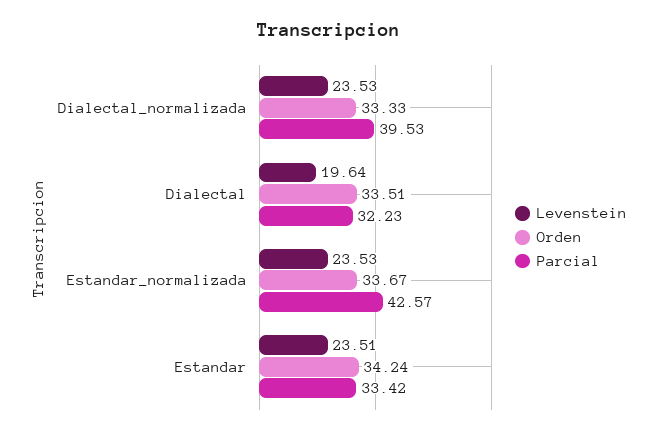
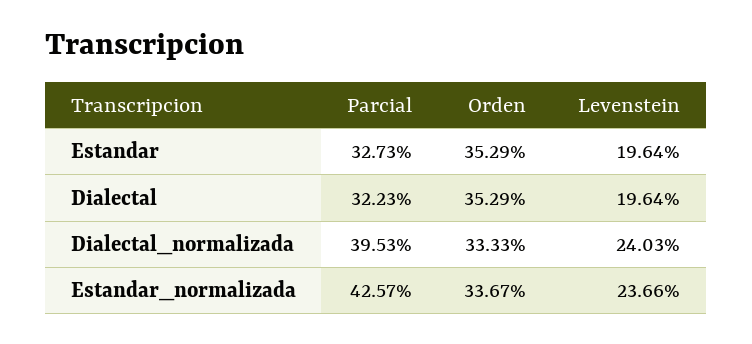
Levenstein, Dialectal_normalizada: 23.53 -> 24.03
Orden, Dialectal: 33.51 -> 35.29
Levenstein, Estandar_normalizada: 23.53 -> 23.66
Levenstein, Estandar: 23.51 -> 19.64
Orden, Estandar: 34.24 -> 35.29
Parcial, Estandar: 33.42 -> 32.73

